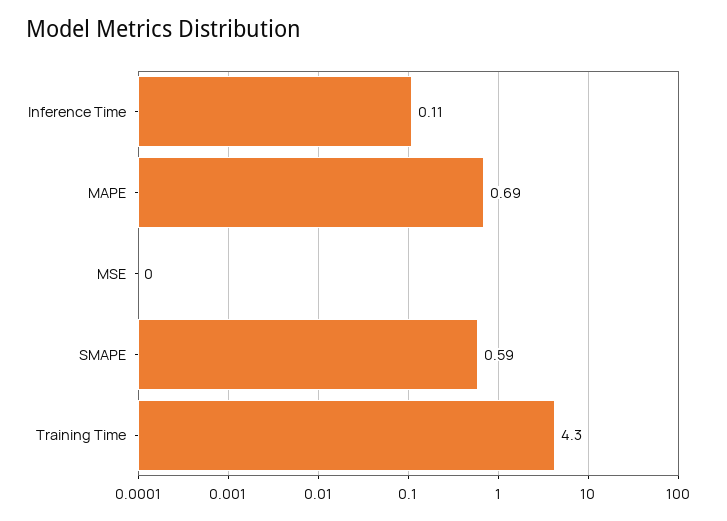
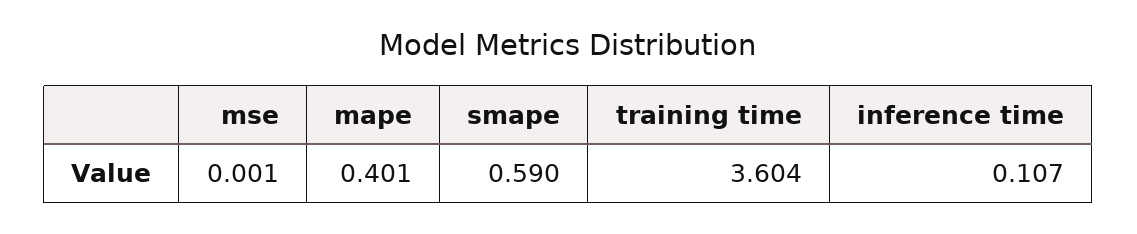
MAPE: 0.69 -> 0.401
Training Time: 4.3 -> 3.604

